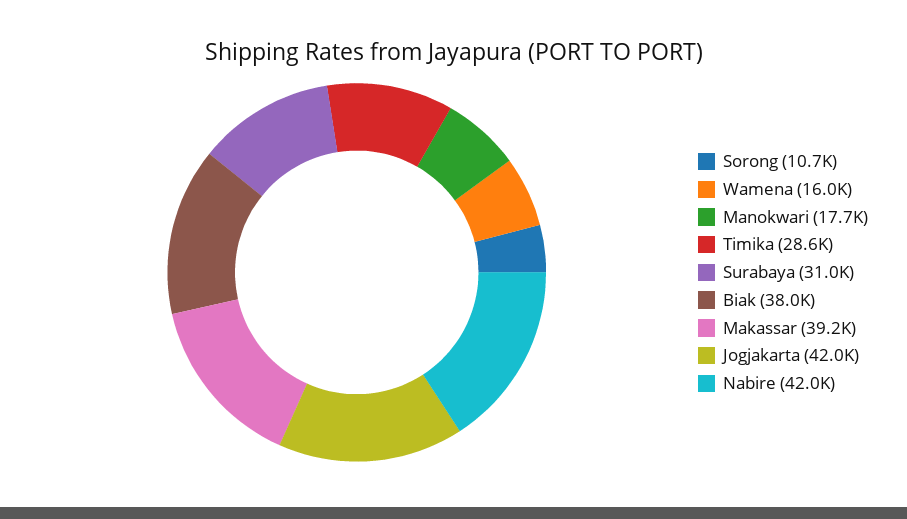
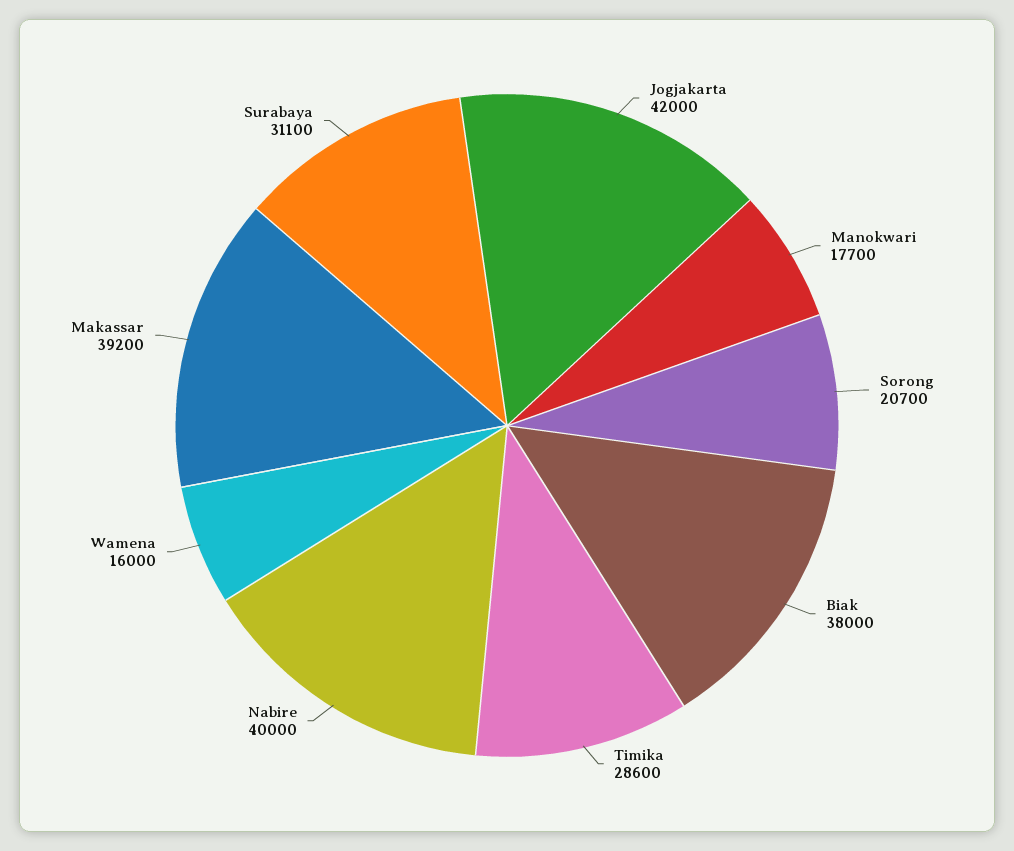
Sorong: 10700 -> 20700
Surabaya: 31000 -> 31100
Nabire: 42000 -> 40000

